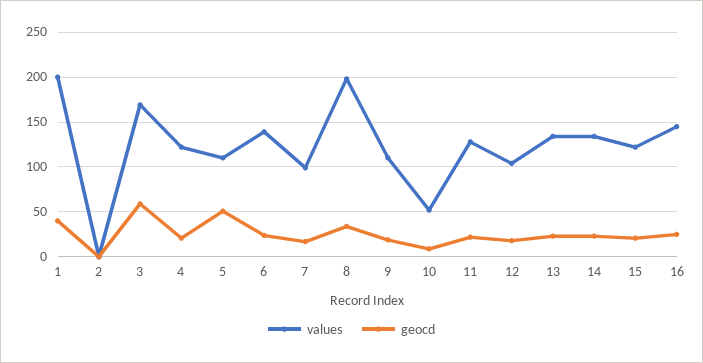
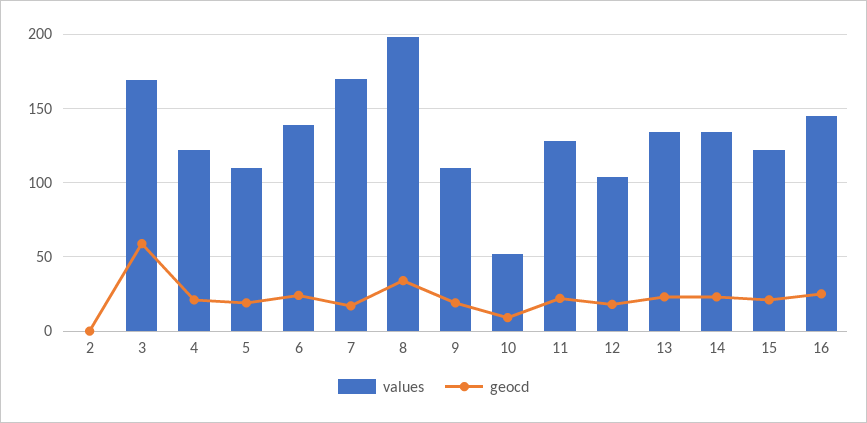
values, 1: 200 -> none
geocd, 1: 40 -> none
geocd, 5: 50 -> 20
values, 7: 100 -> 170

